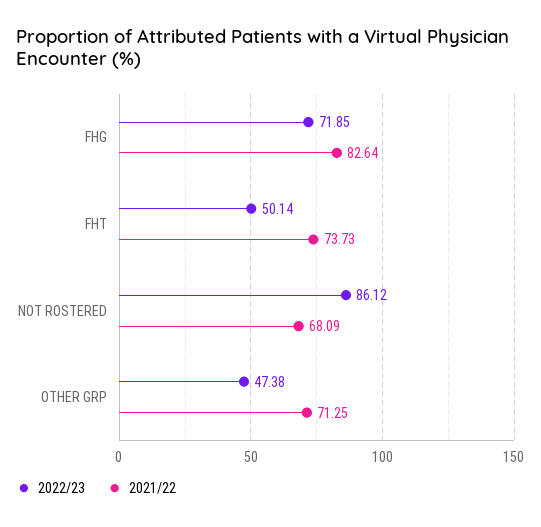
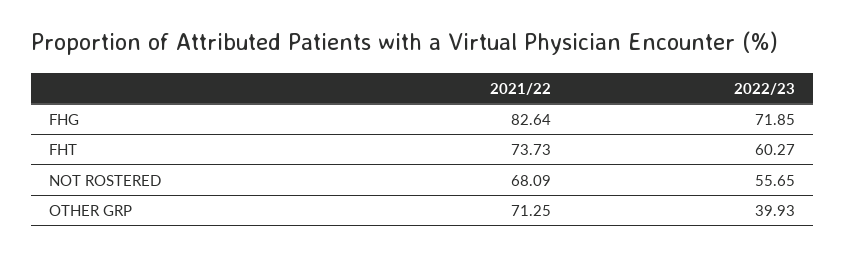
2022/23, FHT: 50.14 -> 60.27
2022/23, NOT ROSTERED: 86.12 -> 55.65
2022/23, OTHER GRP: 47.38 -> 39.93

